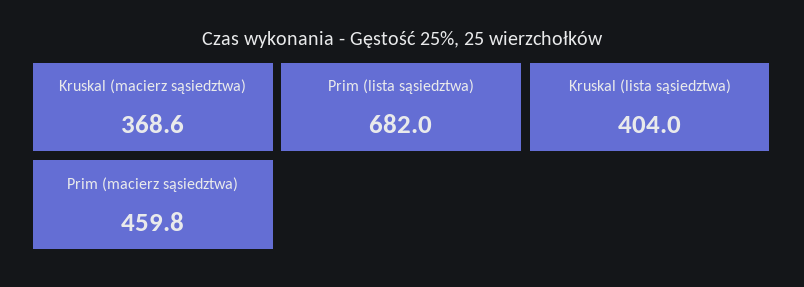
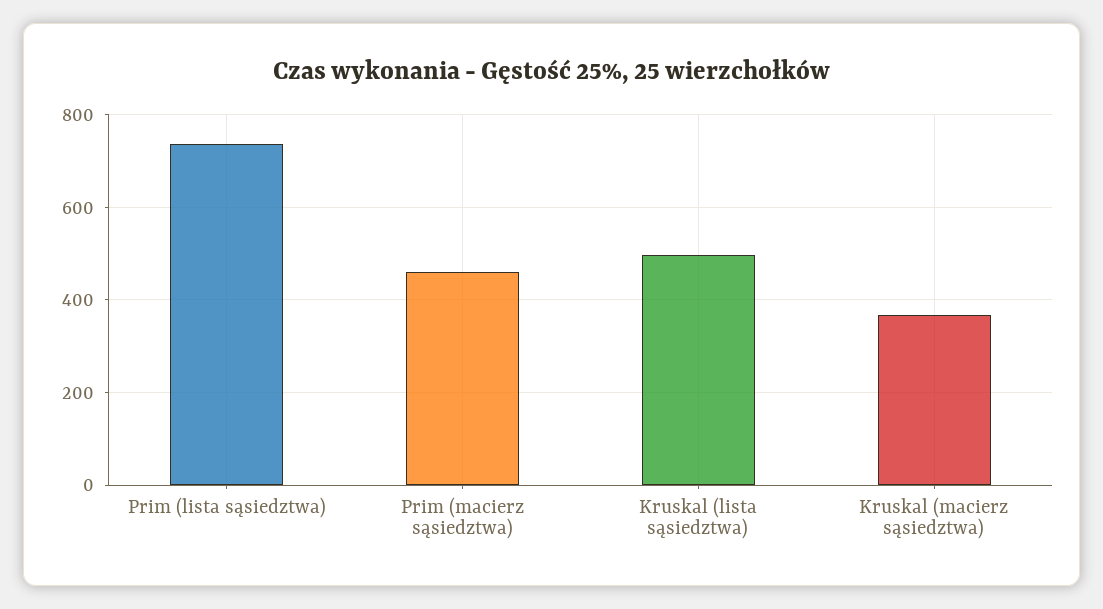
Prim (lista sąsiedztwa): 682 -> 740
Kruskal (lista sąsiedztwa): 404 -> 500

